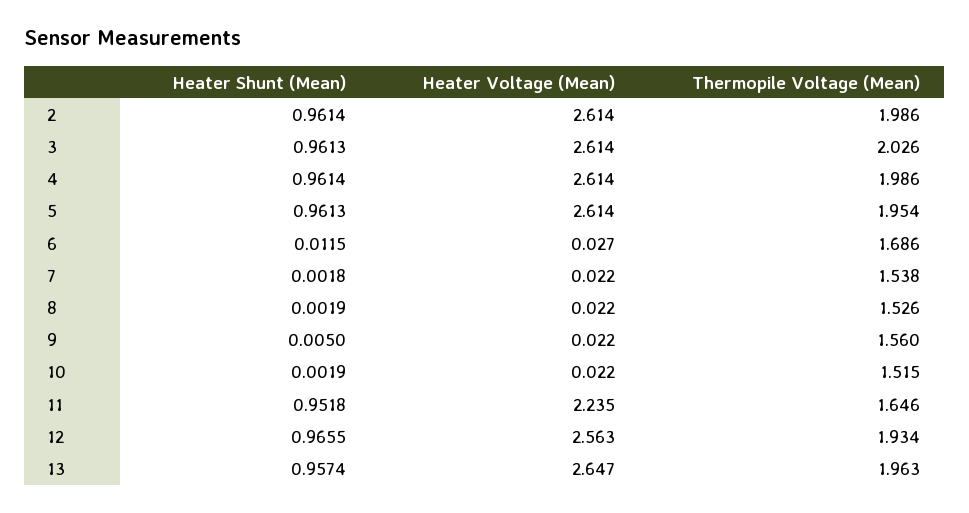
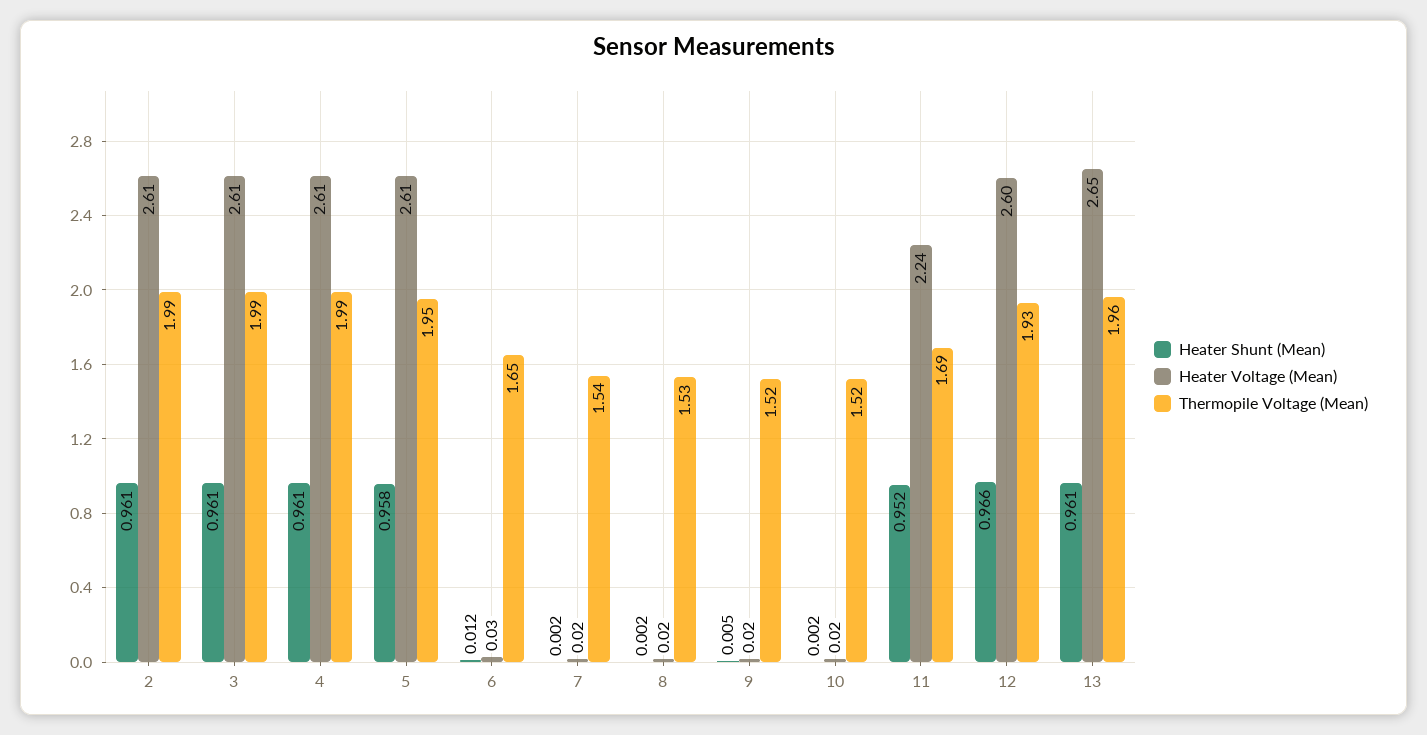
Thermopile Voltage (Mean), 3: 2.026 -> 1.99
Heater Shunt (Mean), 5: 0.9613 -> 0.958
Thermopile Voltage (Mean), 6: 1.686 -> 1.65
Thermopile Voltage (Mean), 9: 1.56 -> 1.52
Thermopile Voltage (Mean), 11: 1.646 -> 1.69
Heater Voltage (Mean), 12: 2.563 -> 2.6
Heater Shunt (Mean), 13: 0.9574 -> 0.961

